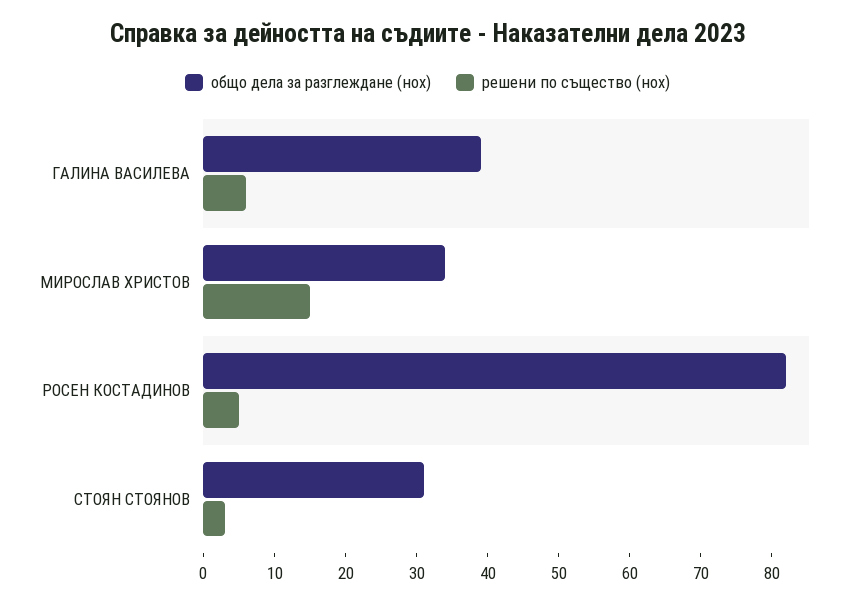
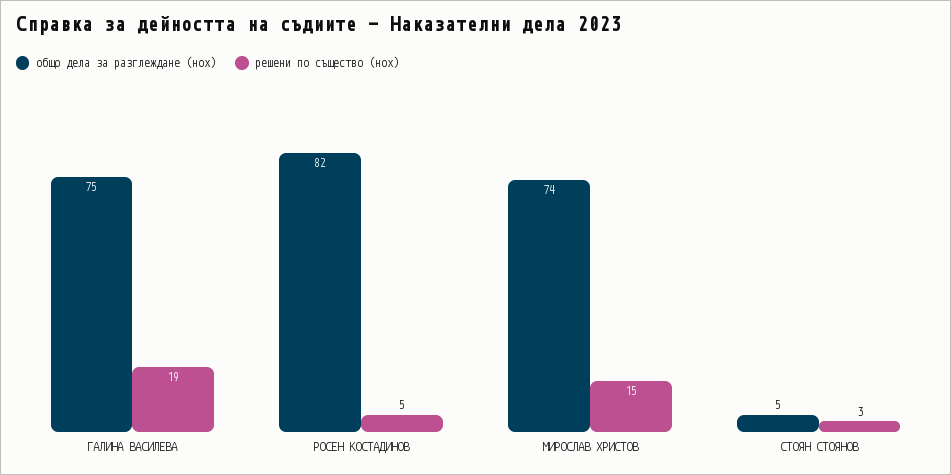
общо дела за разглеждане (нох), ГАЛИНА ВАСИЛЕВА: 40 -> 75
решени по същество (нох), ГАЛИНА ВАСИЛЕВА: 5 -> 19
общо дела за разглеждане (нох), МИРОСЛАВ ХРИСТОВ: 35 -> 74
общо дела за разглеждане (нох), СТОЯН СТОЯНОВ: 30 -> 5

